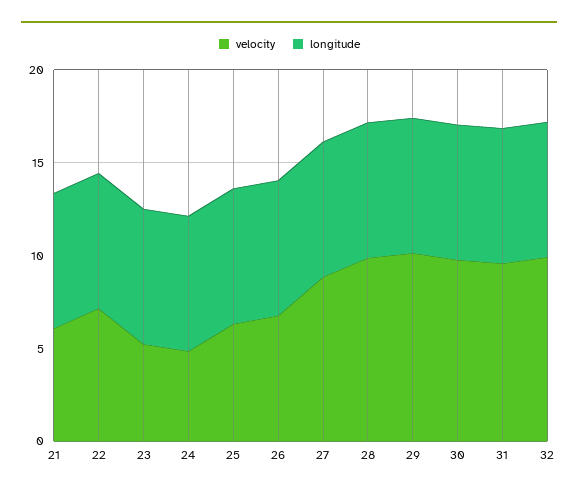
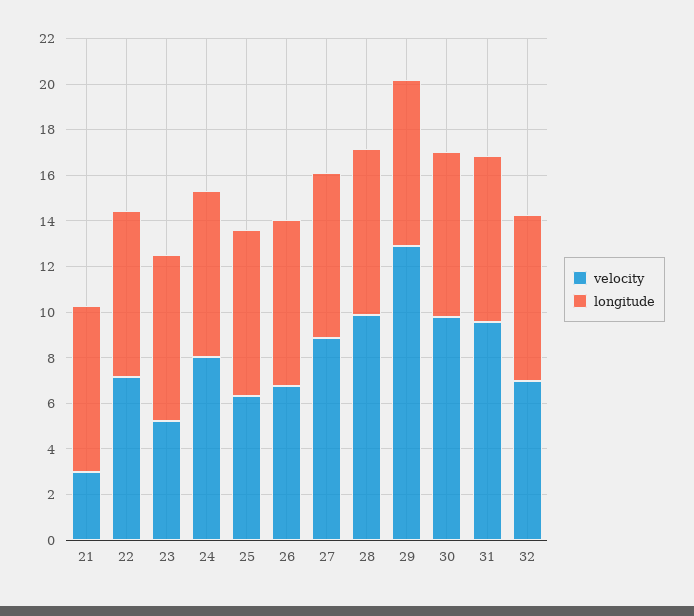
velocity, 21: 6 -> 3
velocity, 24: 5 -> 8
velocity, 29: 10 -> 13
velocity, 32: 10 -> 7

